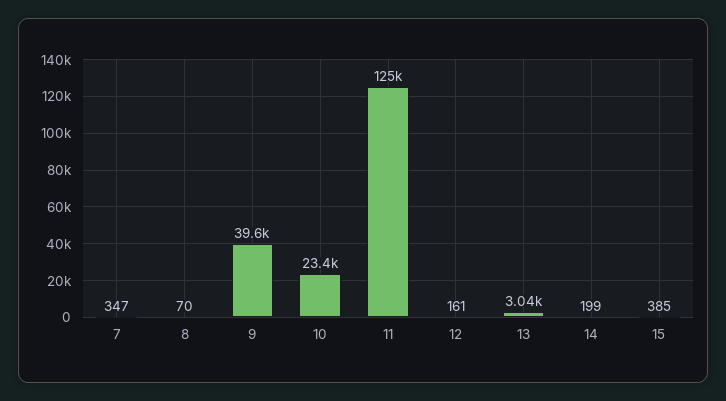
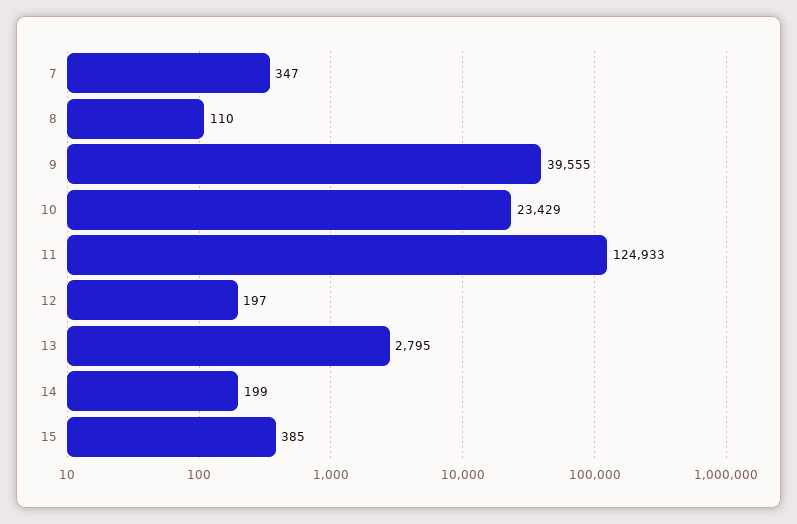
8: 70 -> 110
12: 161 -> 197
13: 3040 -> 2795

